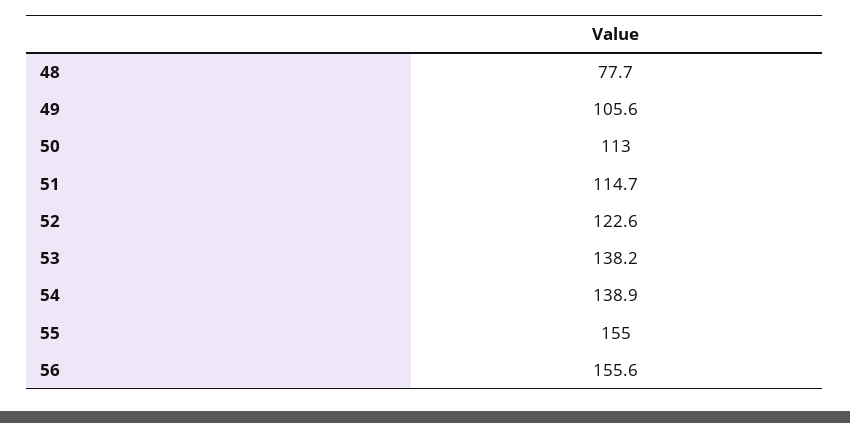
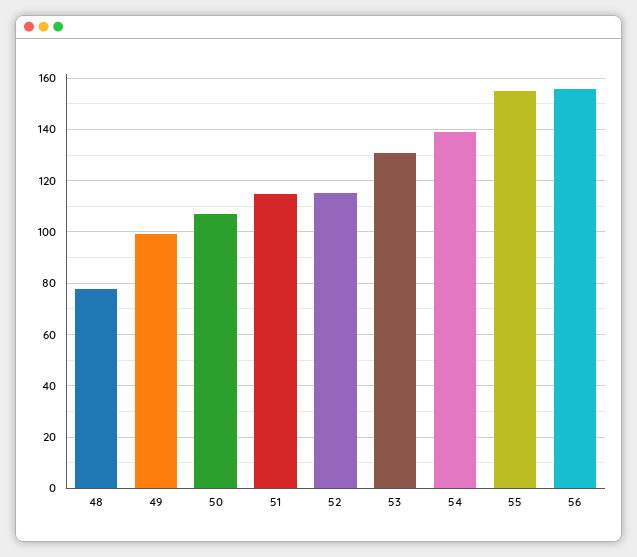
49: 105.6 -> 100
50: 113 -> 107.5
52: 122.6 -> 115
53: 138.2 -> 130

